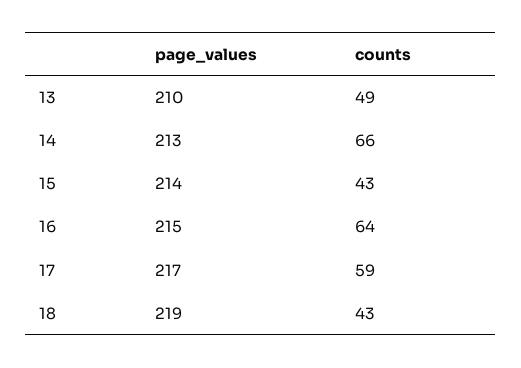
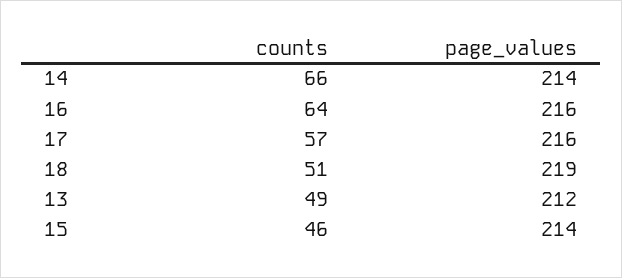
page_values, 13: 210 -> 212
page_values, 14: 213 -> 214
counts, 15: 43 -> 46
page_values, 16: 215 -> 216
page_values, 17: 217 -> 216
counts, 17: 59 -> 57
counts, 18: 43 -> 51

